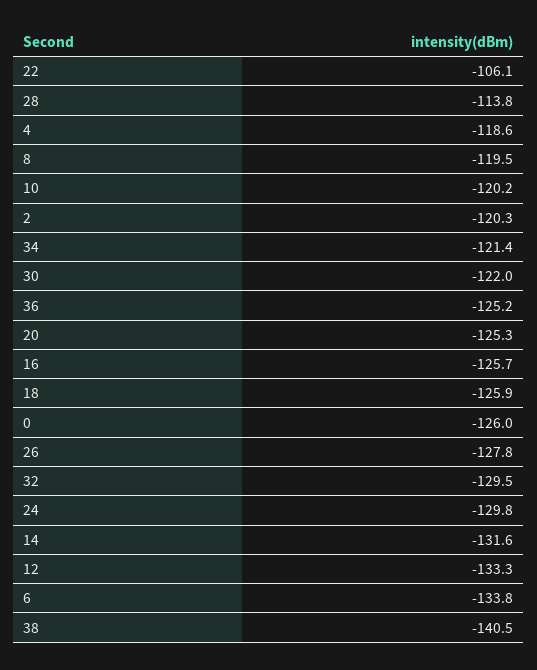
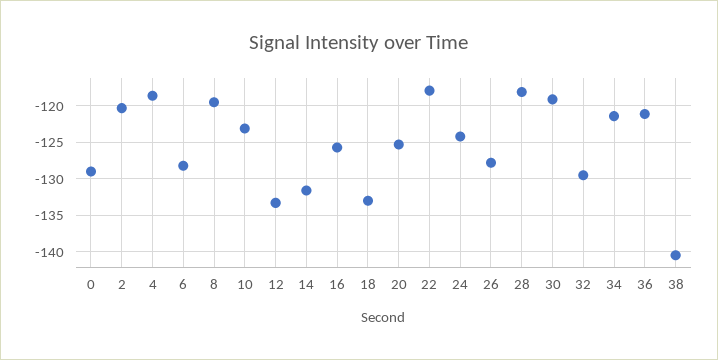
22: -106.1 -> -118
28: -113.8 -> -118
10: -120.2 -> -123
30: -122 -> -119
36: -125.2 -> -121
18: -125.9 -> -133
0: -126 -> -129
24: -129.8 -> -124
6: -133.8 -> -128

